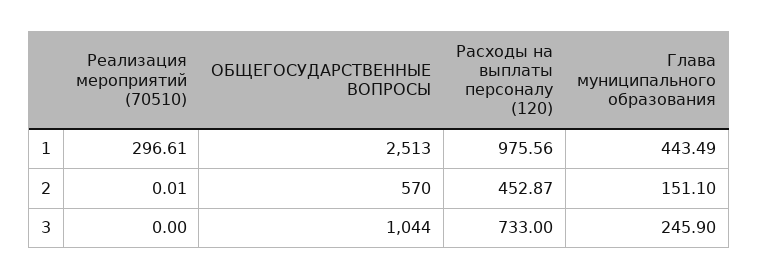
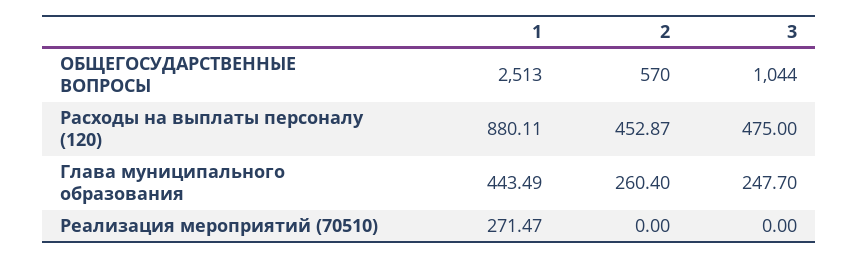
Реализация мероприятий (70510), 1: 296.61 -> 271.47
Расходы на выплаты персоналу (120), 1: 975.56 -> 880.11
Реализация мероприятий (70510), 2: 0.01 -> 0
Глава муниципального образования, 2: 151.1 -> 260.4
Расходы на выплаты персоналу (120), 3: 733 -> 475
Глава муниципального образования, 3: 245.9 -> 247.7

